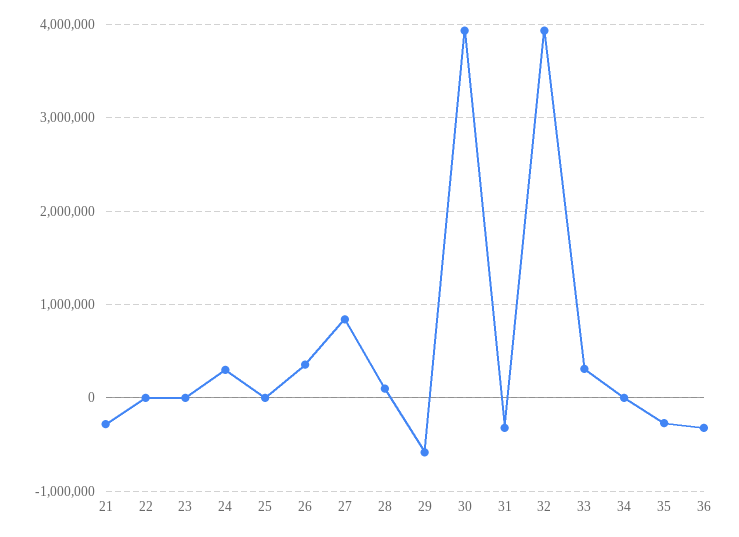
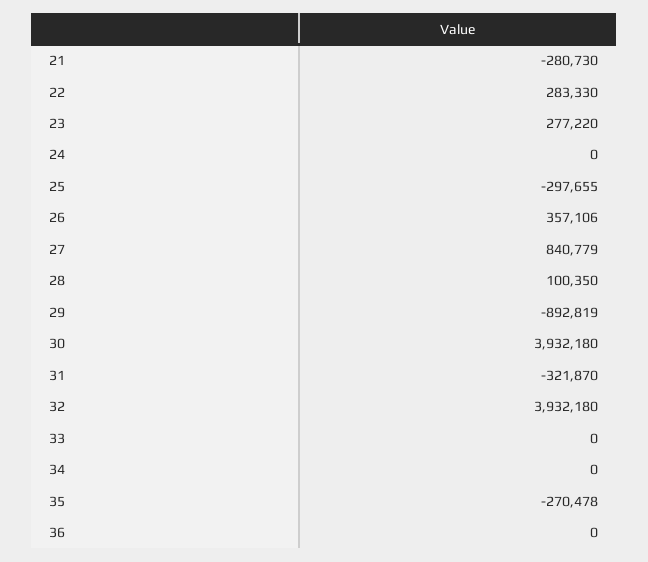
22: 0 -> 283330
23: 0 -> 277220
24: 300000 -> 0
25: 0 -> -297655
29: -600000 -> -892819
33: 300000 -> 0
36: -300000 -> 0

